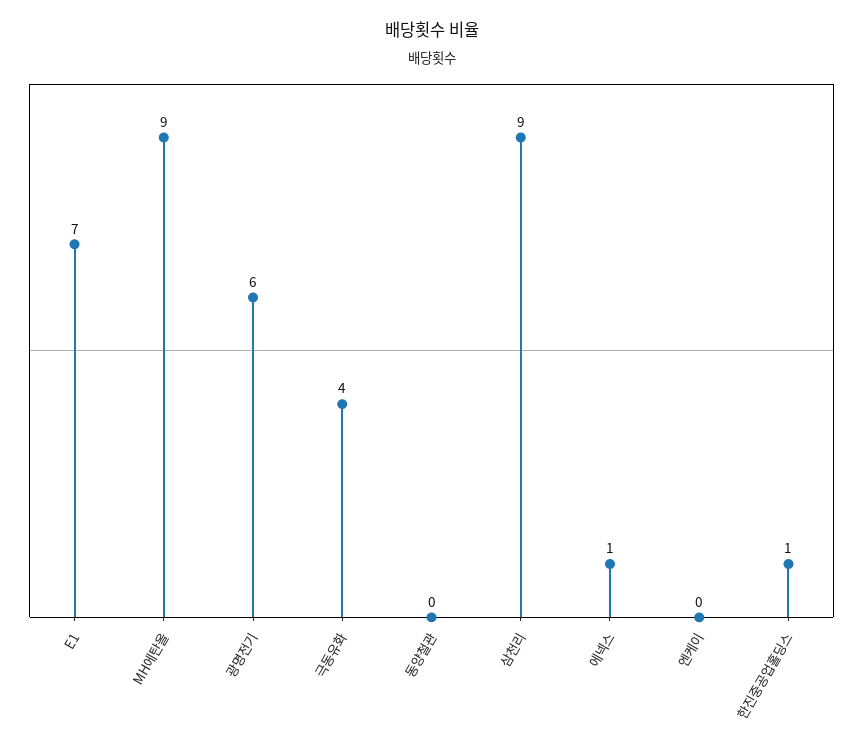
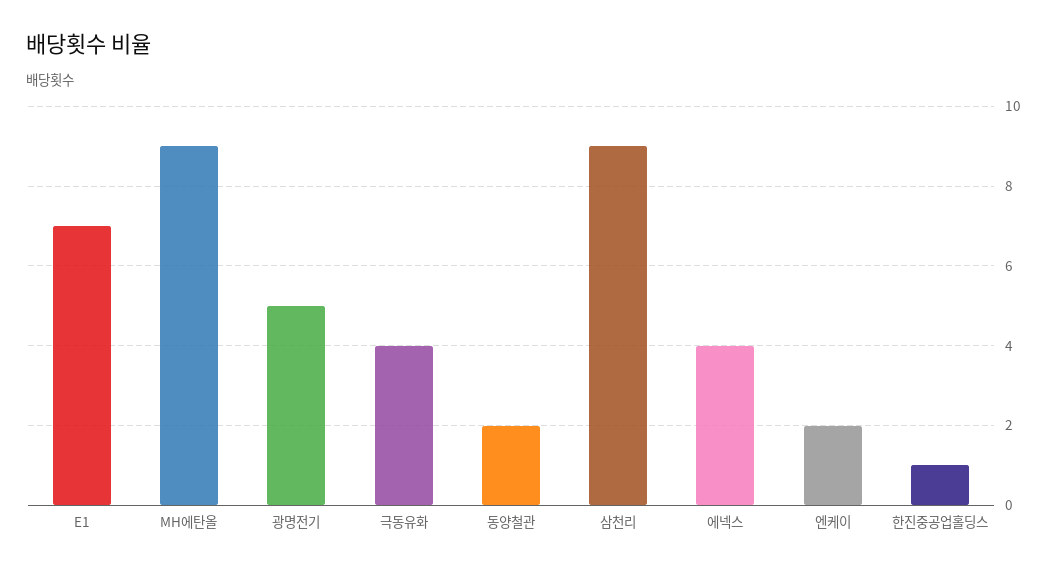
광명전기: 6 -> 5
동양철관: 0 -> 2
에넥스: 1 -> 4
엔케이: 0 -> 2

